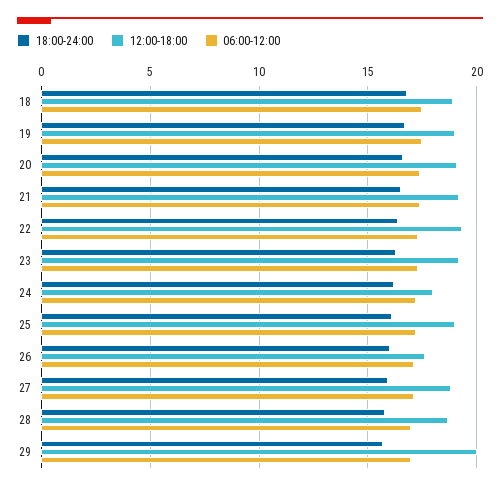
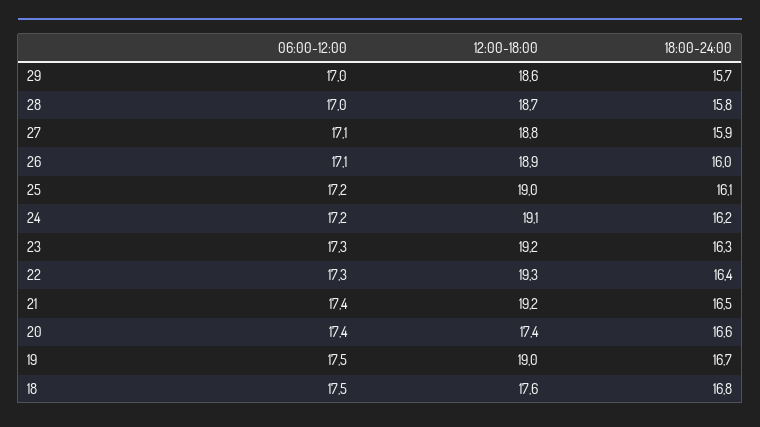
12:00-18:00, 18: 19 -> 17.6
12:00-18:00, 20: 19 -> 17.4
12:00-18:00, 24: 18 -> 19.1
12:00-18:00, 26: 17.5 -> 18.9
12:00-18:00, 29: 20 -> 18.6

